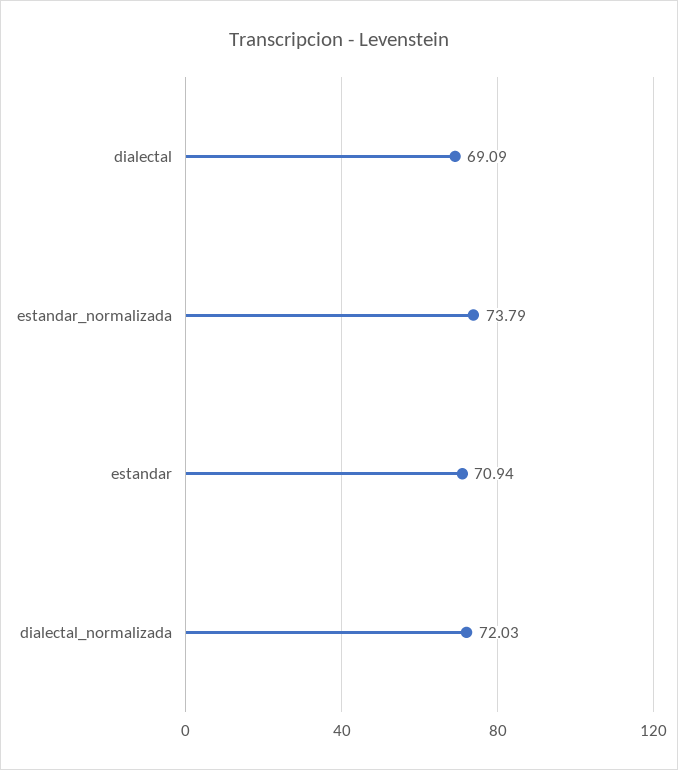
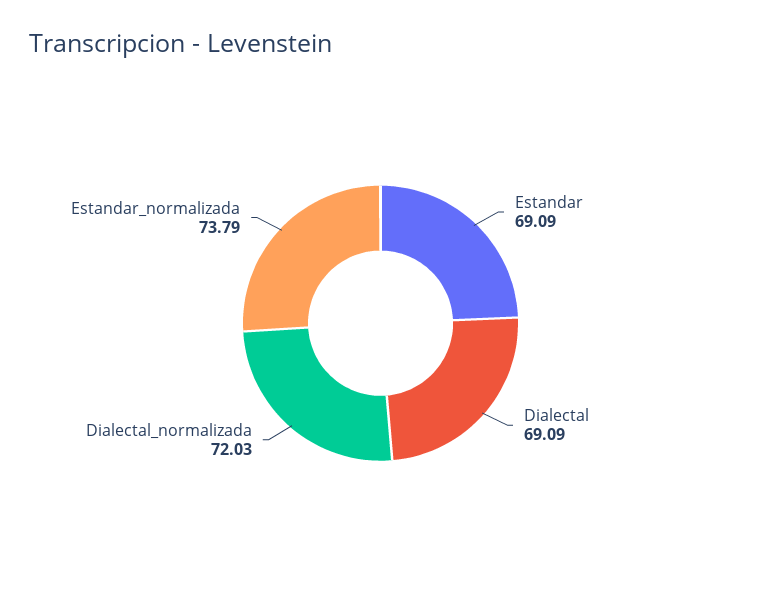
estandar: 70.94 -> 69.09

